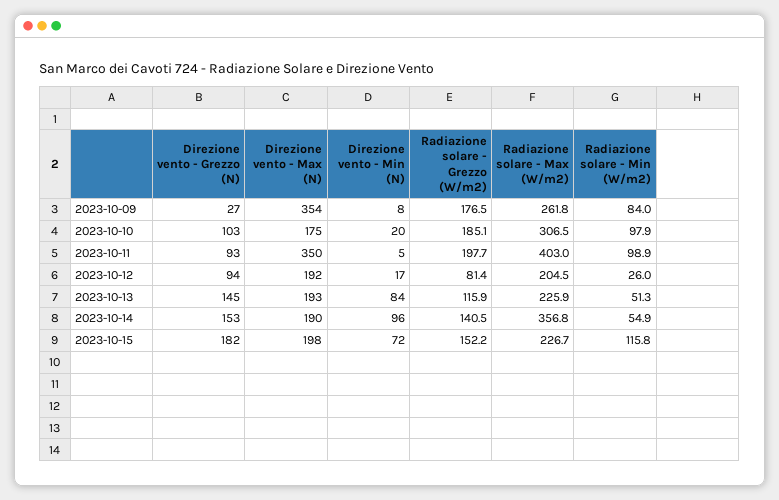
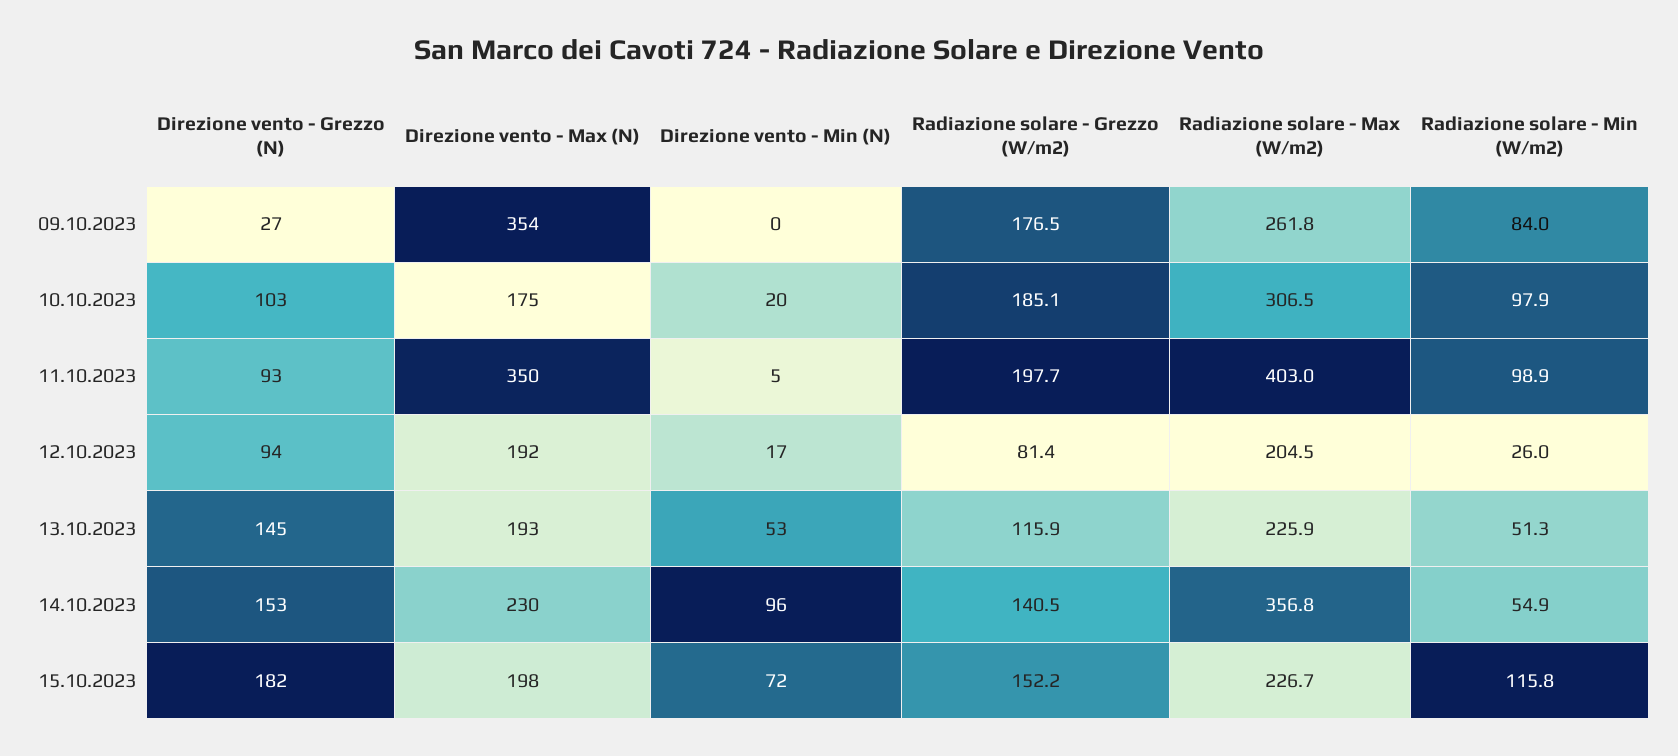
Direzione vento - Min (N), 2023-10-09: 8 -> 0
Direzione vento - Min (N), 2023-10-13: 84 -> 53
Direzione vento - Max (N), 2023-10-14: 190 -> 230

